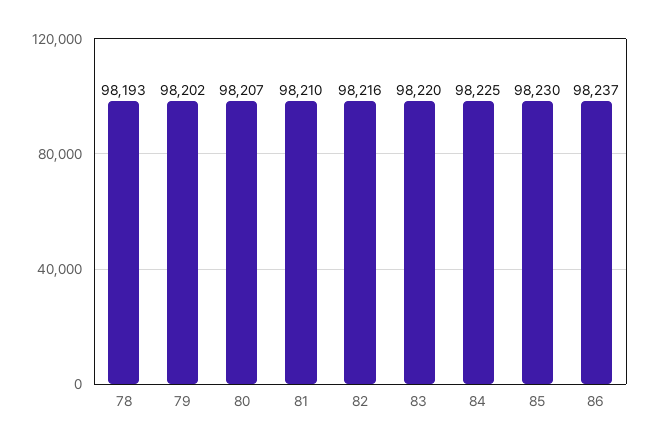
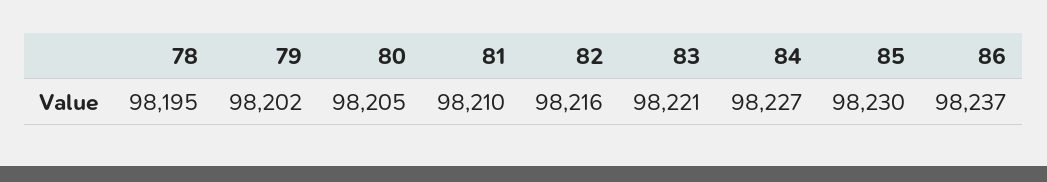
78: 98193 -> 98195
80: 98207 -> 98205
83: 98220 -> 98221
84: 98225 -> 98227

